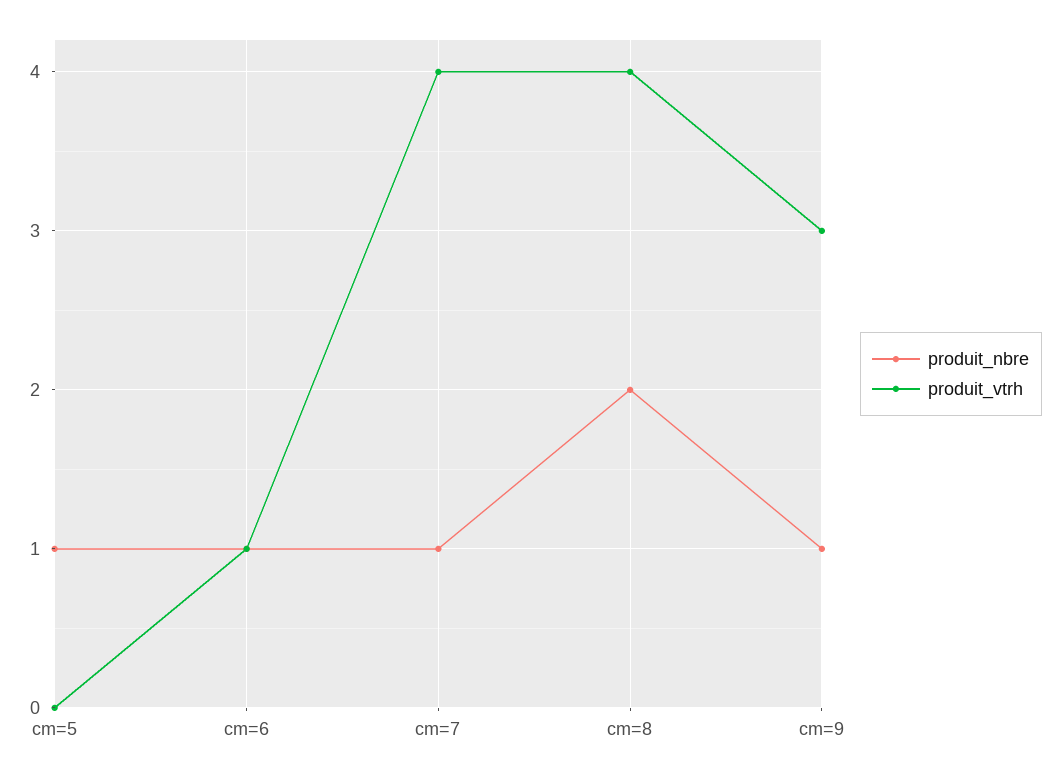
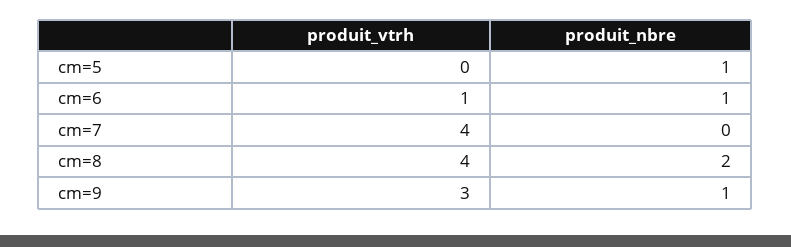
produit_nbre, cm=7: 1 -> 0

